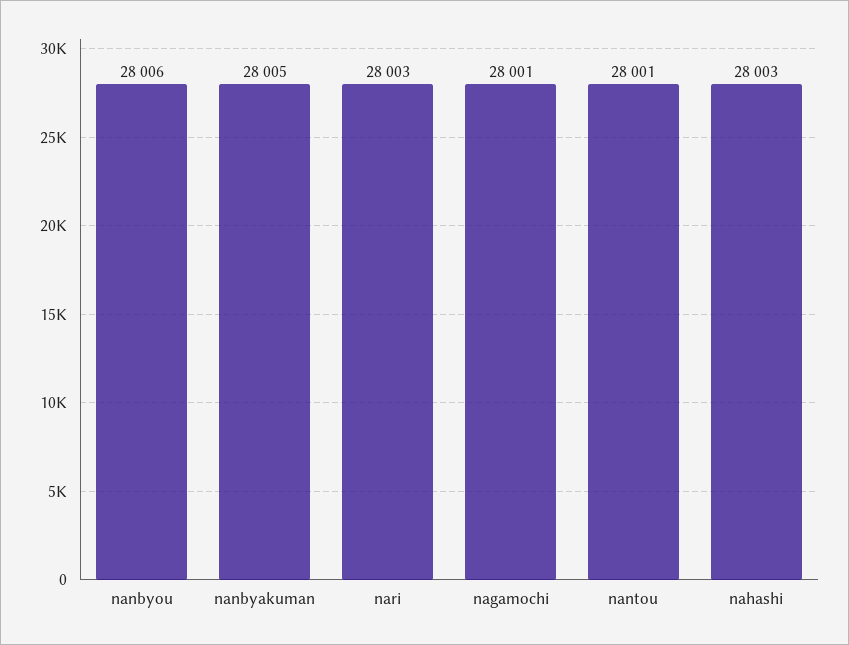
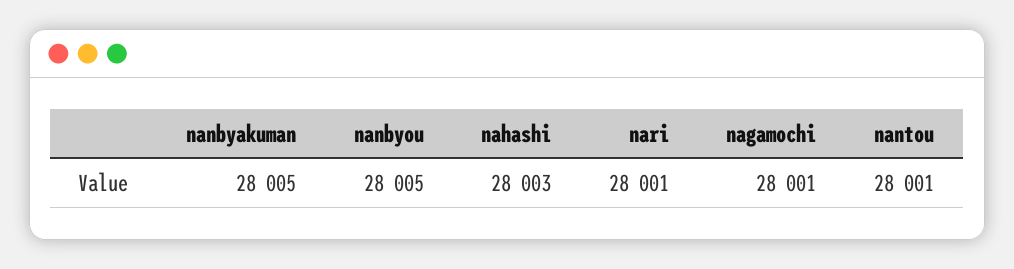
nanbyou: 28006 -> 28005
nari: 28003 -> 28001

